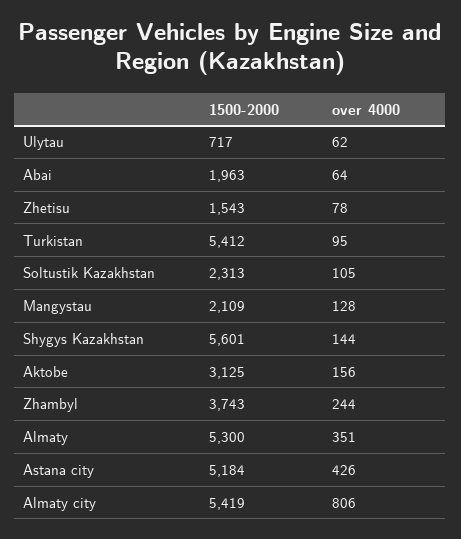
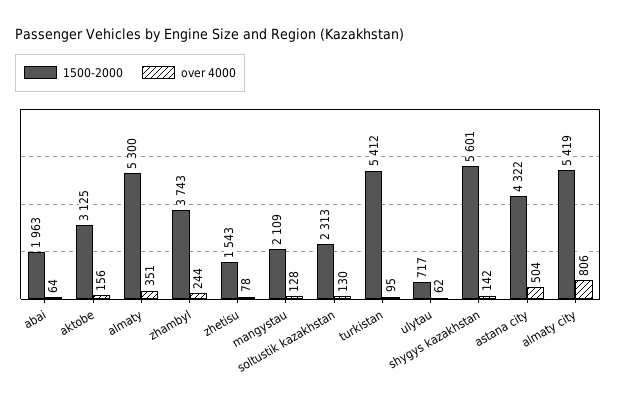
over 4000, Soltustik Kazakhstan: 105 -> 130
over 4000, Shygys Kazakhstan: 144 -> 142
1500-2000, Astana city: 5184 -> 4322
over 4000, Astana city: 426 -> 504

